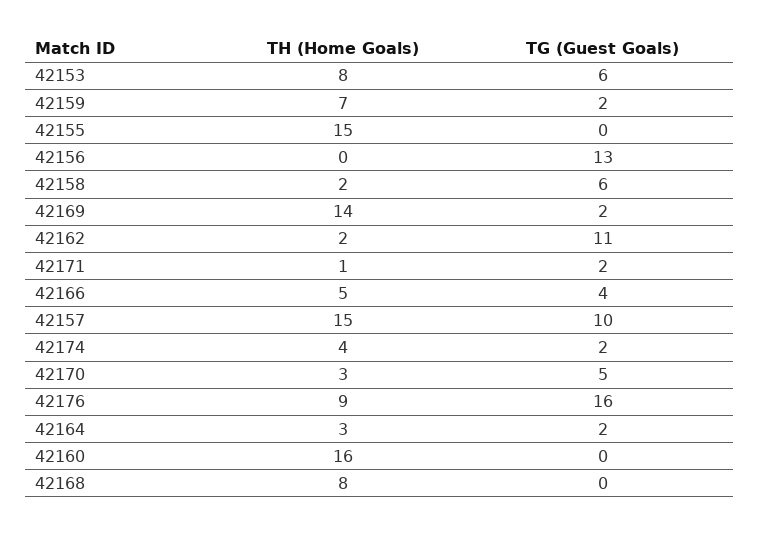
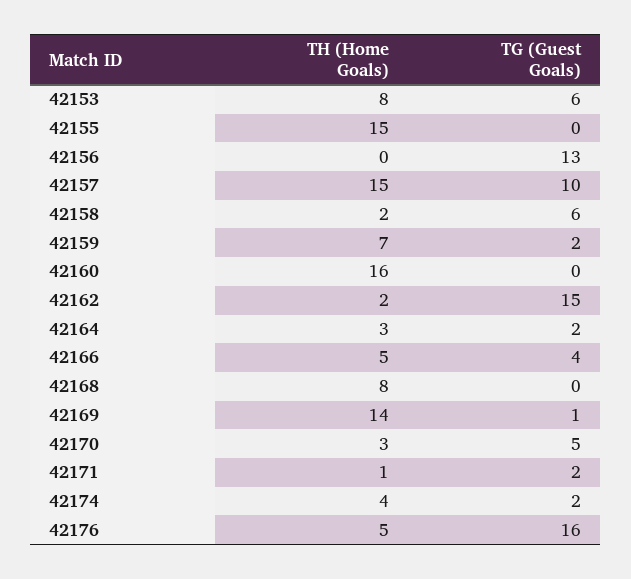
TG (Guest Goals), 42169: 2 -> 1
TG (Guest Goals), 42162: 11 -> 15
TH (Home Goals), 42176: 9 -> 5

